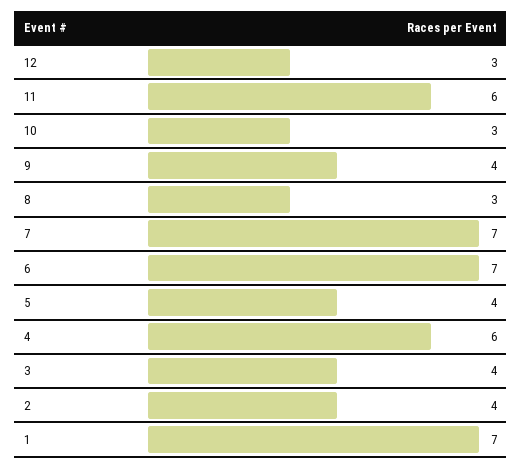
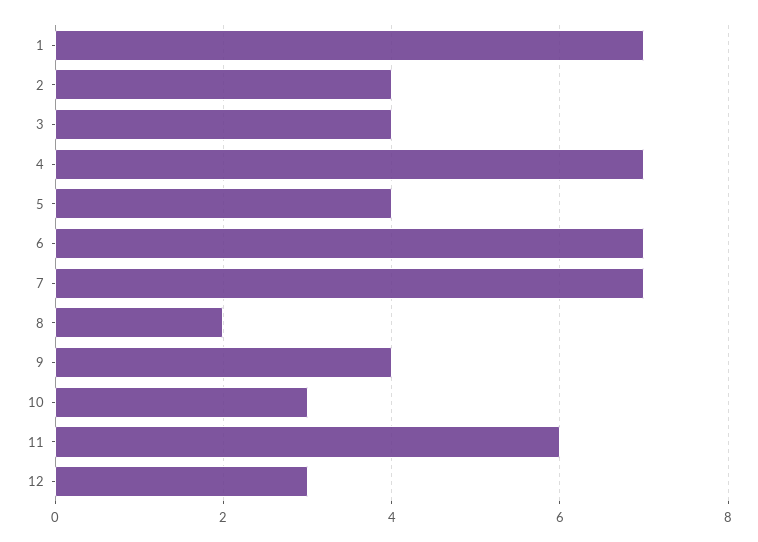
8: 3 -> 2
4: 6 -> 7

